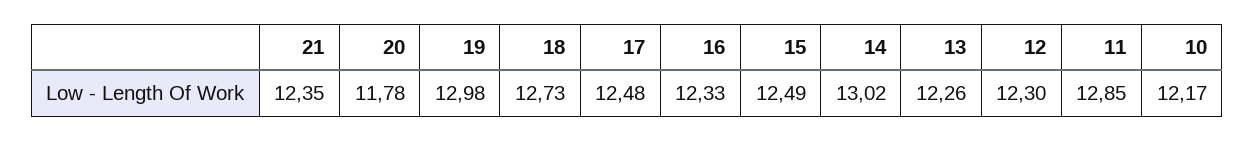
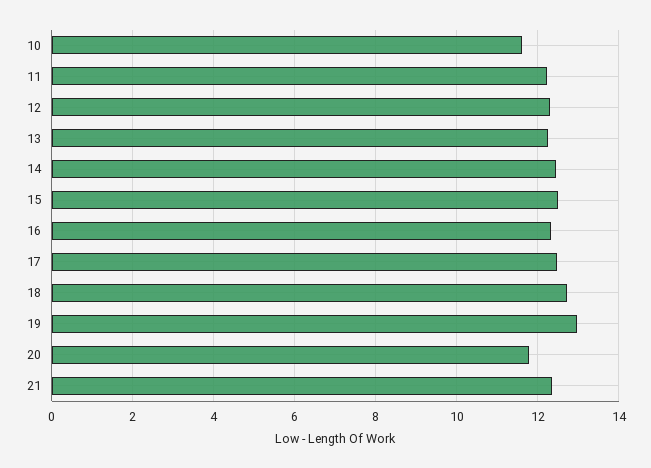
14: 13.02 -> 12.4
11: 12.85 -> 12.2
10: 12.17 -> 11.6

